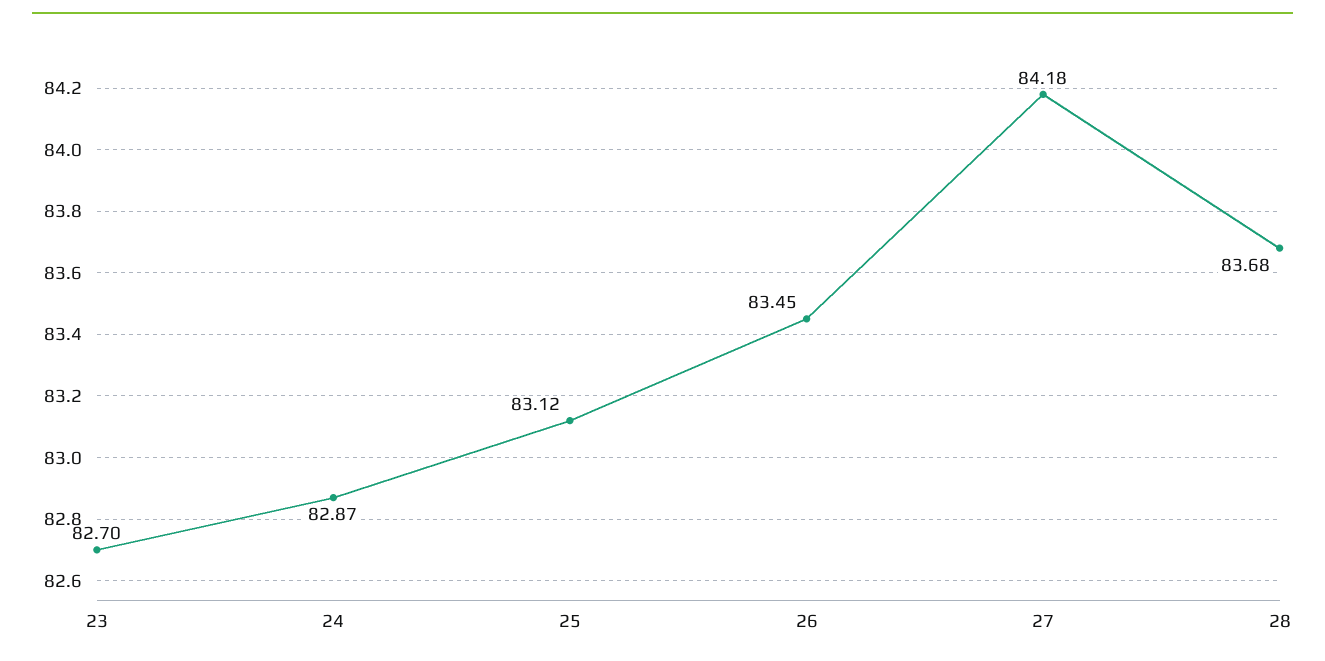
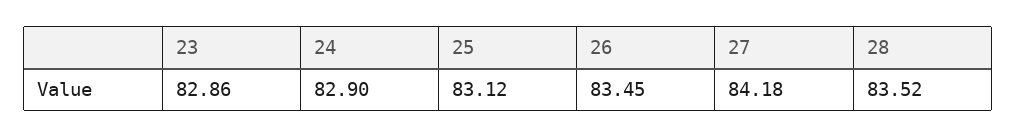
23: 82.7 -> 82.86
24: 82.87 -> 82.9
28: 83.68 -> 83.52

